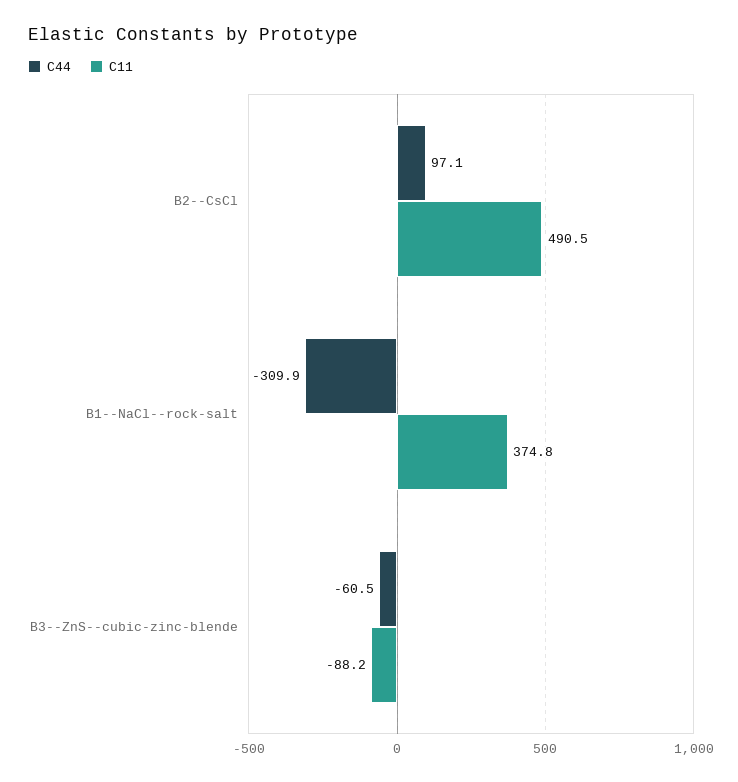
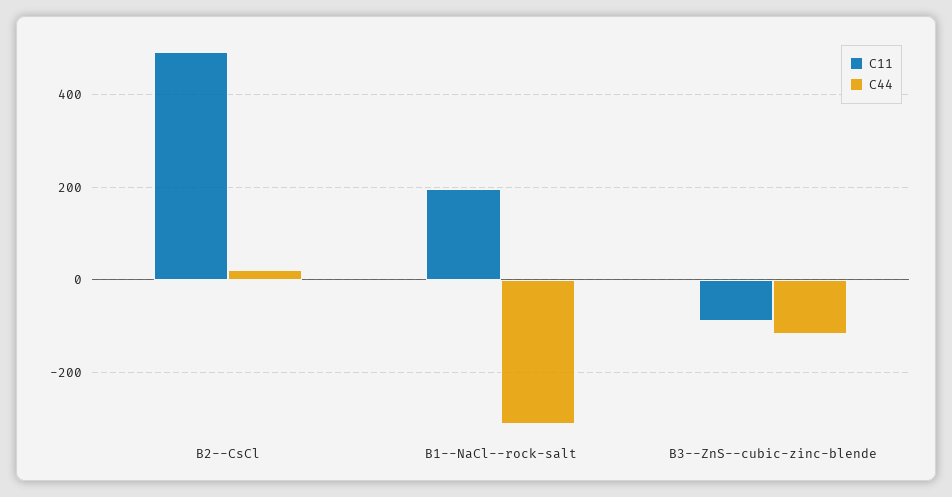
C44, B2--CsCl: 97.1 -> 20
C11, B1--NaCl--rock-salt: 374.8 -> 200
C44, B3--ZnS--cubic-zinc-blende: -60.5 -> -120

